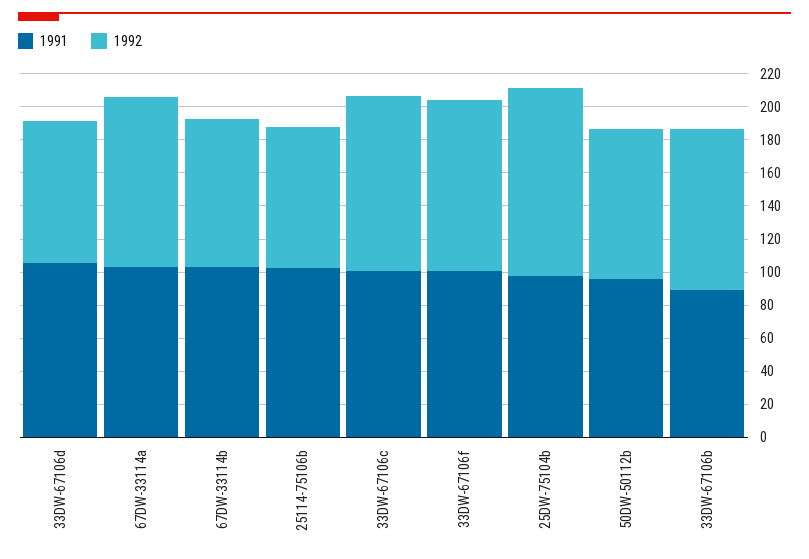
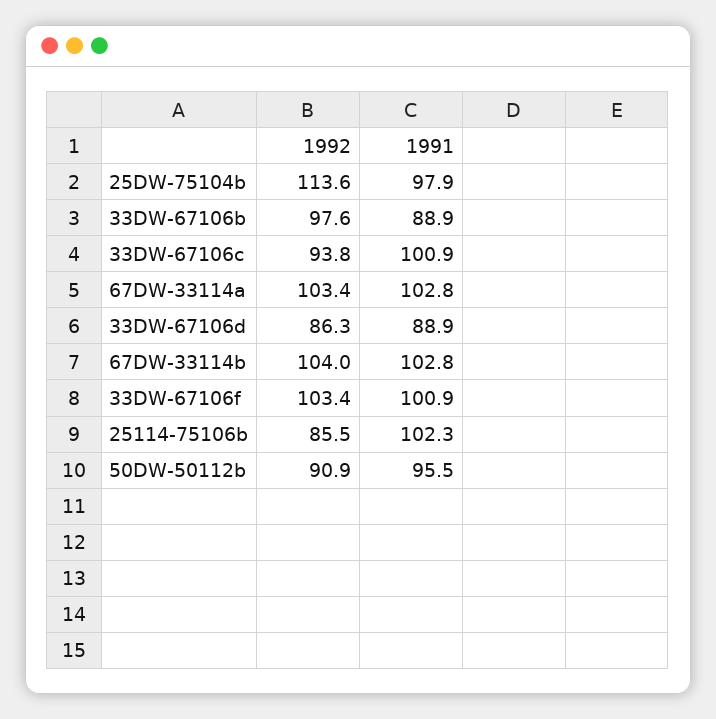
1991, 33DW-67106d: 105 -> 88.9
1992, 67DW-33114b: 90 -> 104
1992, 33DW-67106c: 105 -> 93.8

